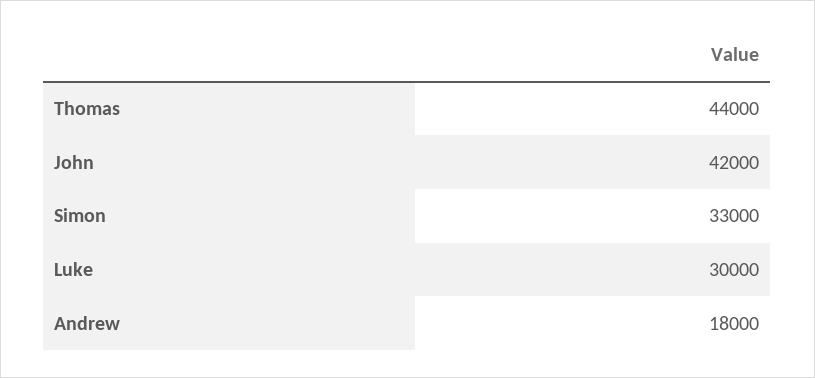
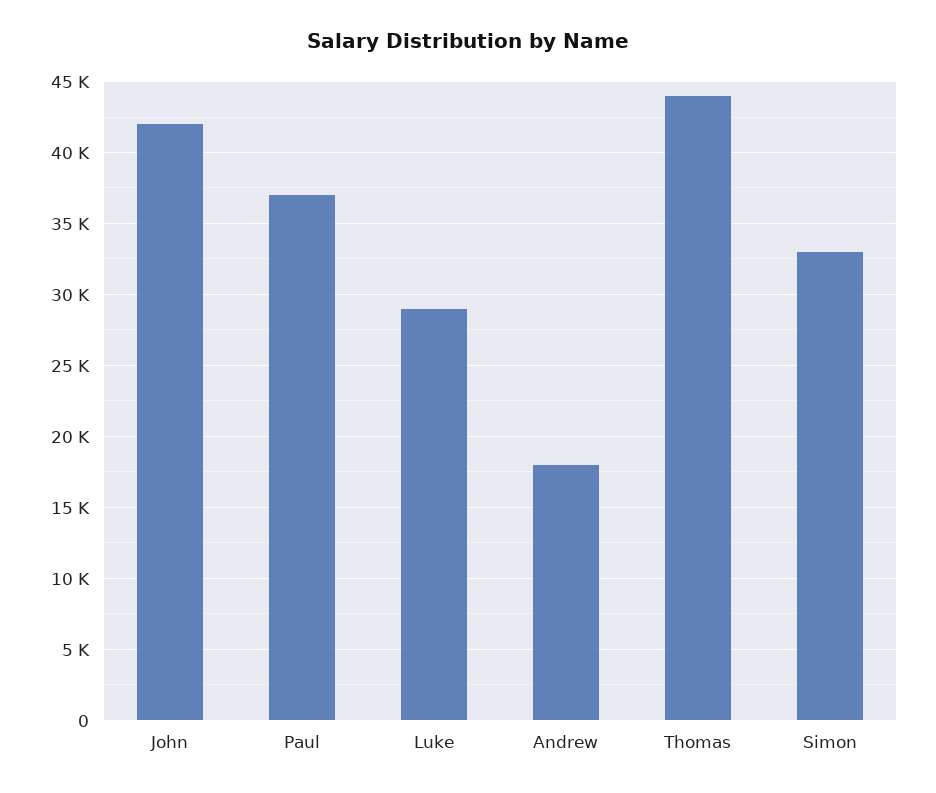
Luke: 30000 -> 29000
Paul: none -> 37000

